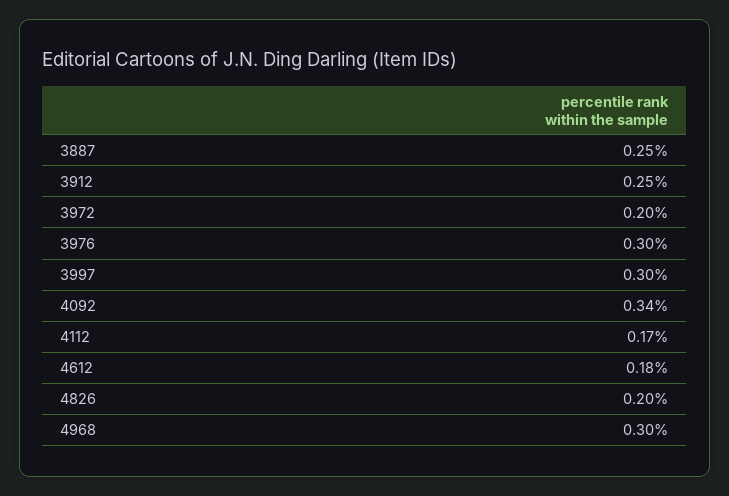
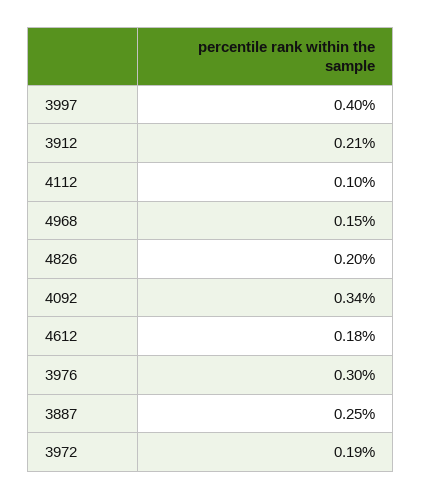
3912: 0.25 -> 0.21
3972: 0.2 -> 0.19
3997: 0.3 -> 0.4
4112: 0.17 -> 0.1
4968: 0.3 -> 0.15

